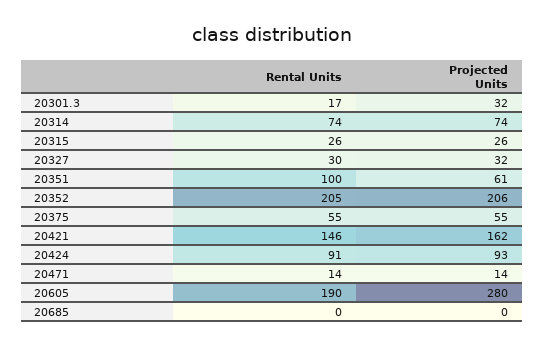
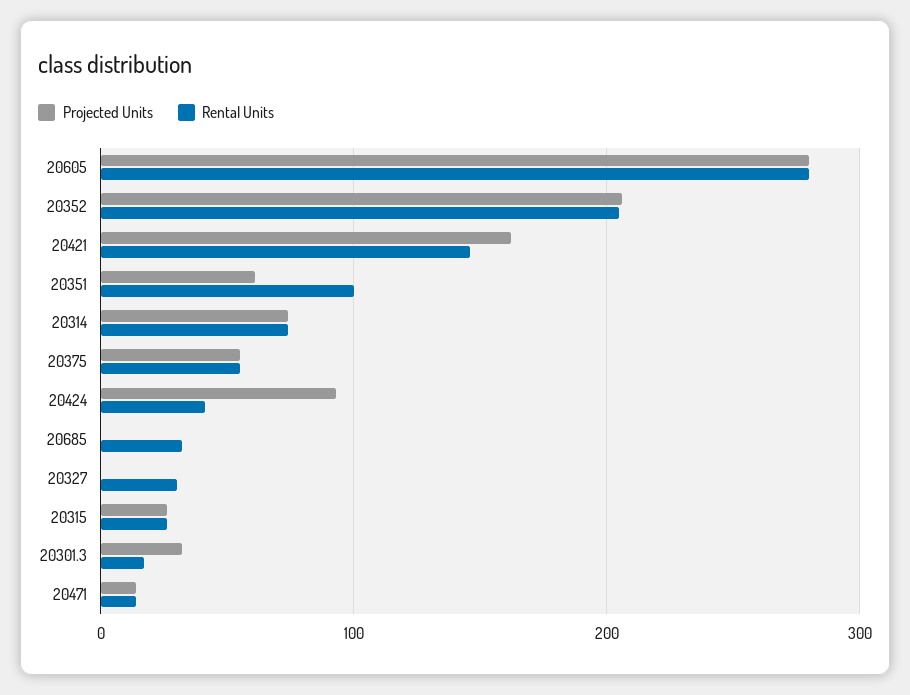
Projected Units, 20327: 32 -> 0
Rental Units, 20424: 91 -> 40
Rental Units, 20605: 190 -> 280
Rental Units, 20685: 0 -> 30

